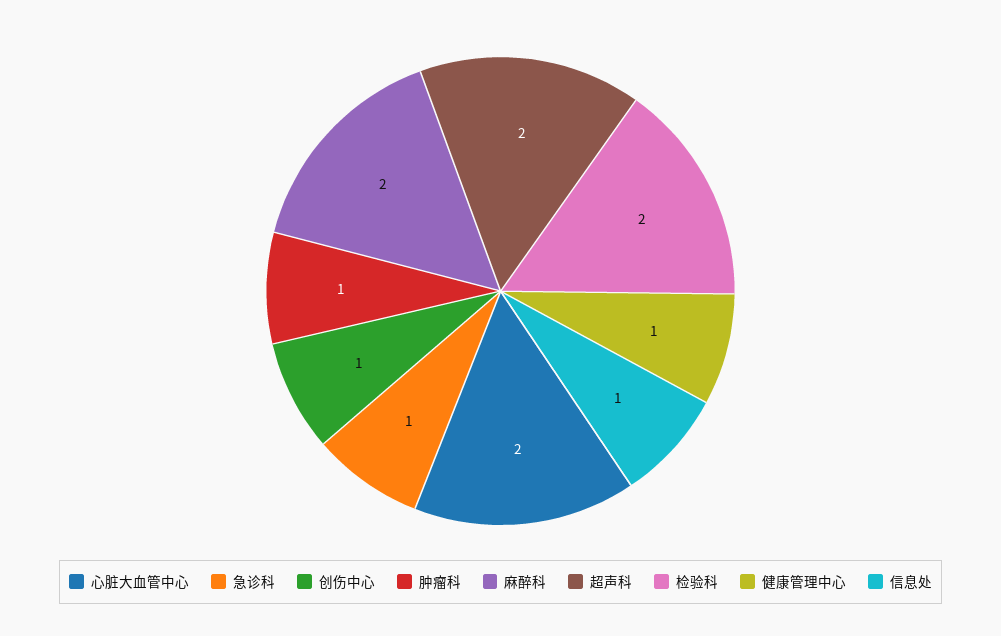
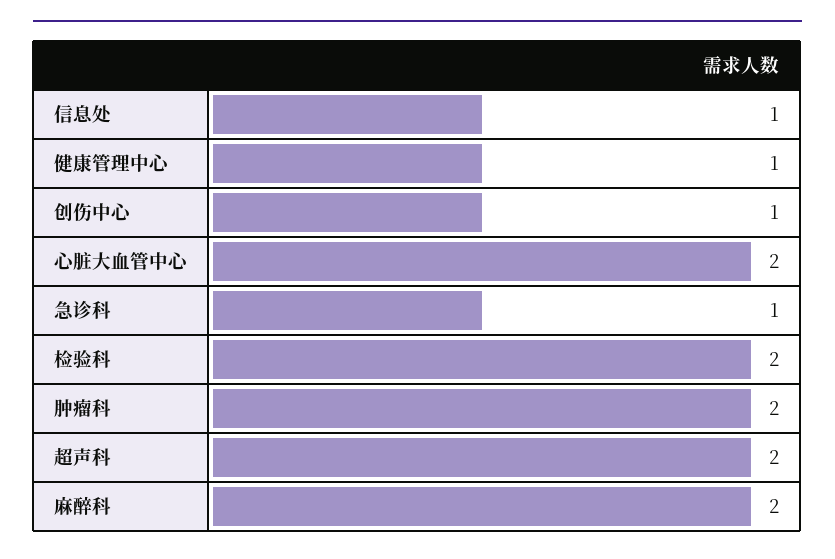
肿瘤科: 1 -> 2

